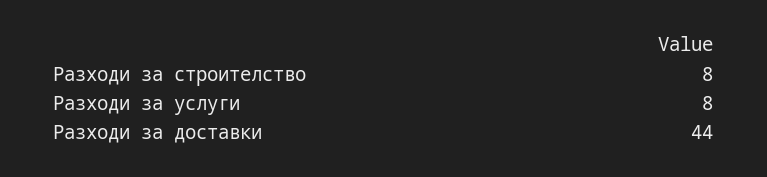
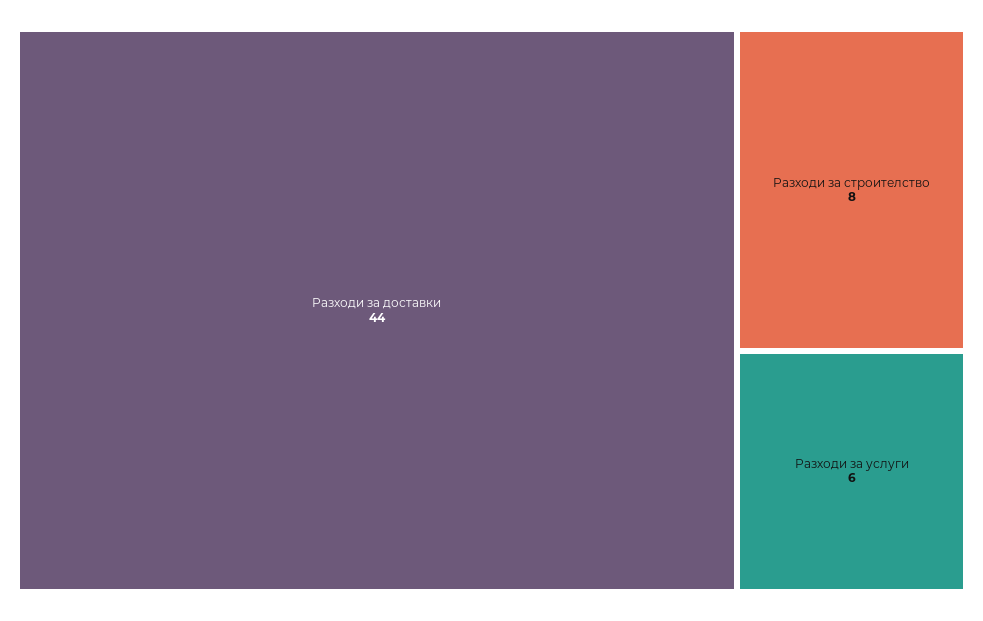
Разходи за услуги: 8 -> 6

